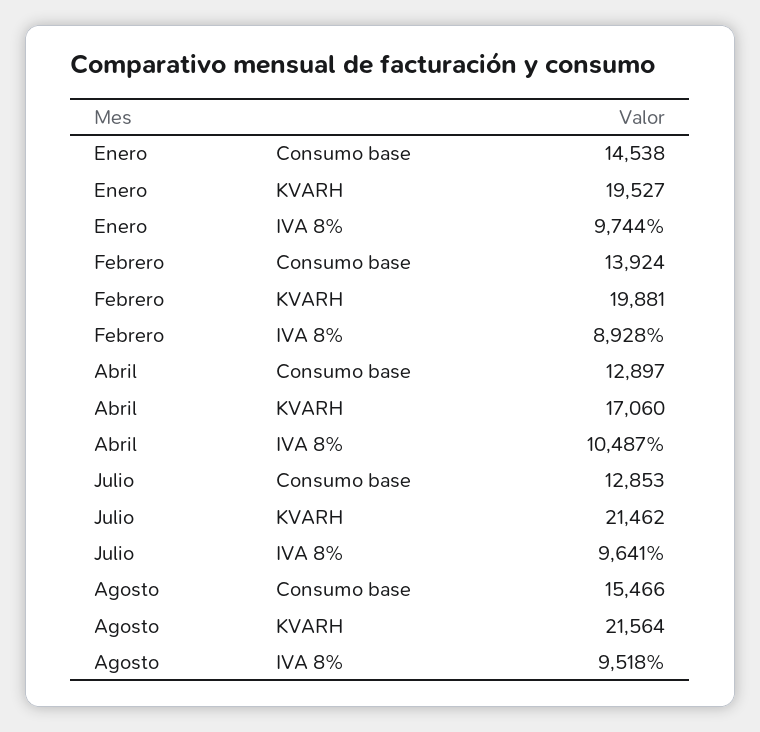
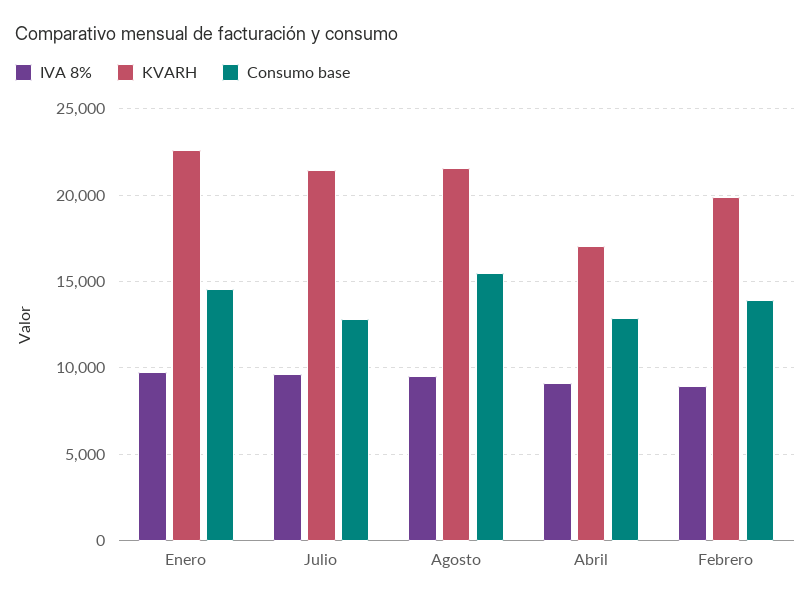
KVARH, Enero: 19527 -> 22500
IVA 8%, Abril: 10487 -> 9000

